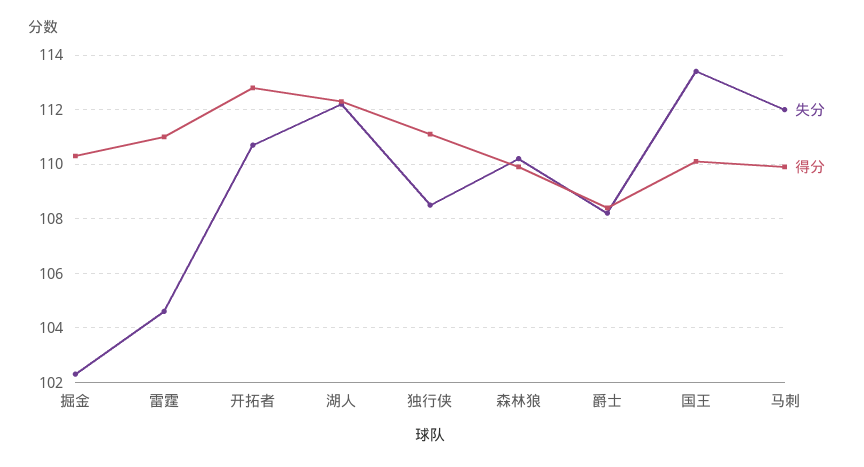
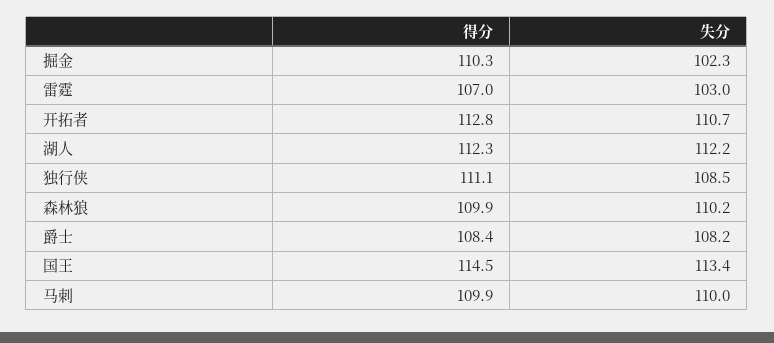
失分, 雷霆: 104.5 -> 103
得分, 雷霆: 111 -> 107
得分, 国王: 110 -> 114.5
失分, 马刺: 112 -> 110

